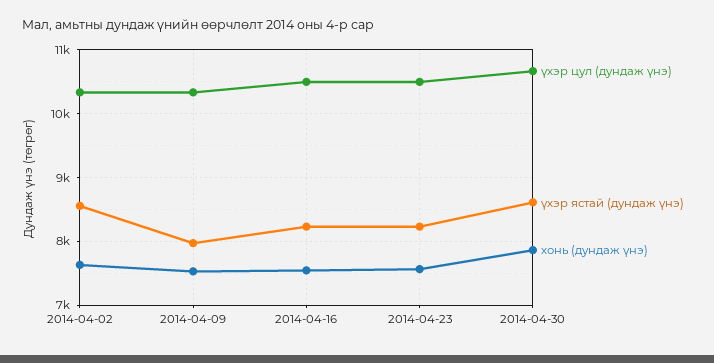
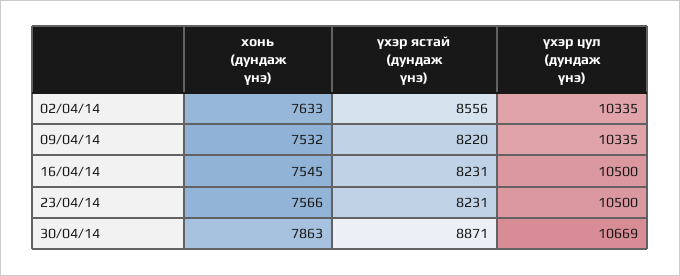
үхэр ястай (дундаж үнэ), 2014-04-09: 8000 -> 8220
үхэр ястай (дундаж үнэ), 2014-04-30: 8600 -> 8871

